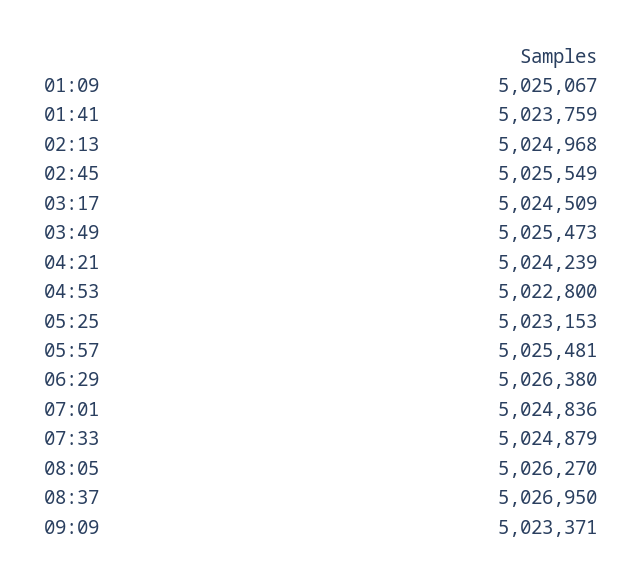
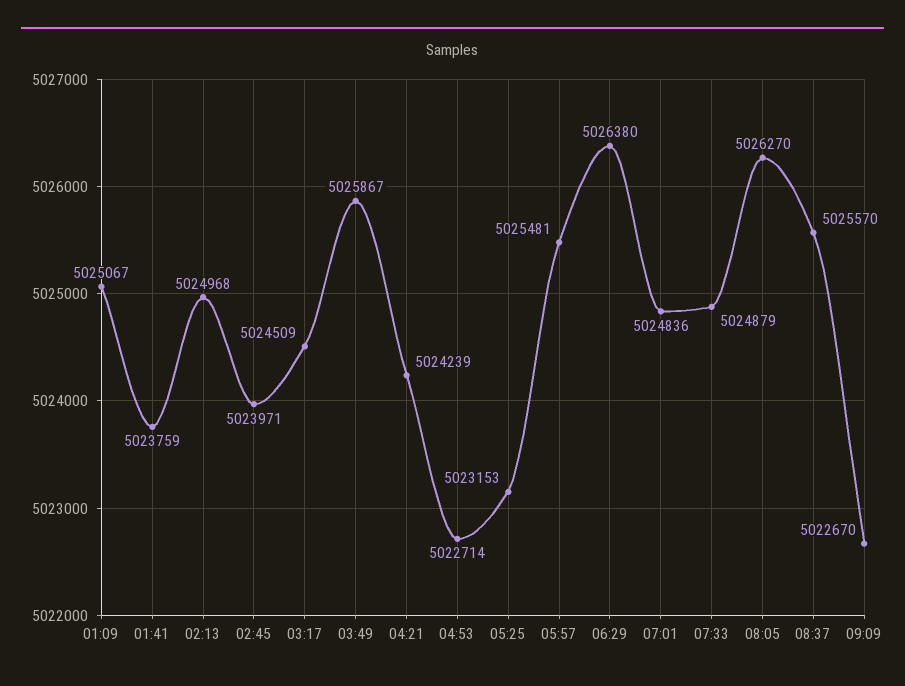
02:45: 5025549 -> 5023971
03:49: 5025473 -> 5025867
04:53: 5022800 -> 5022714
08:37: 5026950 -> 5025570
09:09: 5023371 -> 5022670

